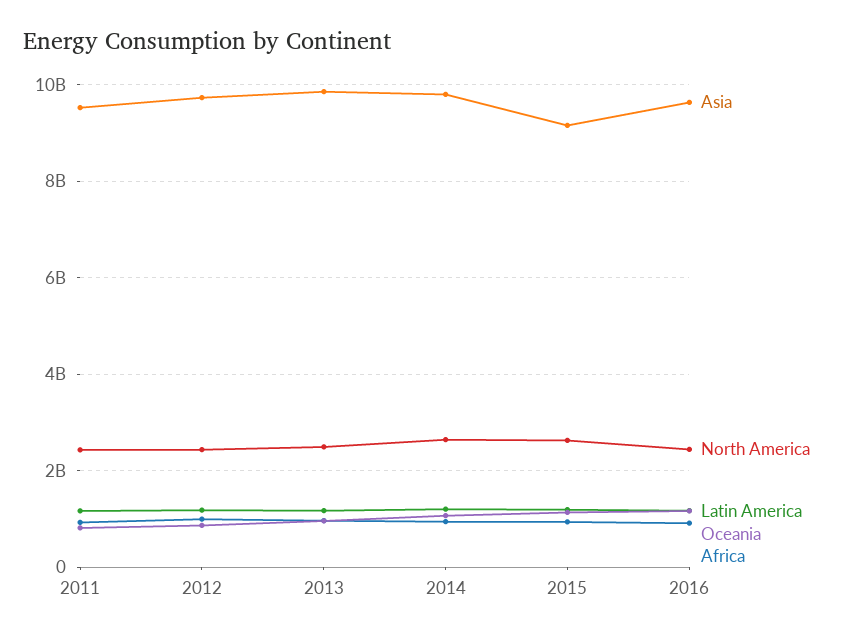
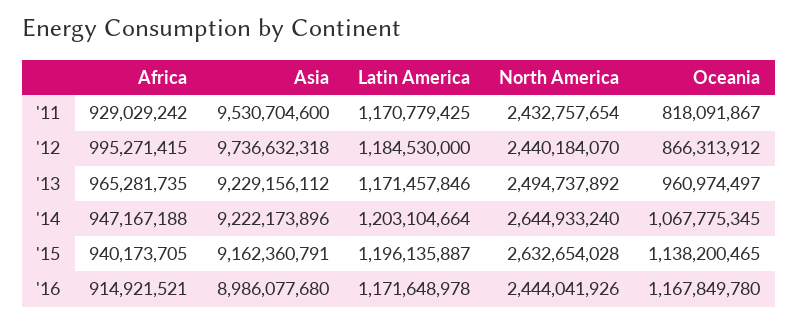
Asia, 2013: 9800000000 -> 9229156112
Asia, 2014: 9800000000 -> 9222173896
Asia, 2016: 9600000000 -> 8986077680

